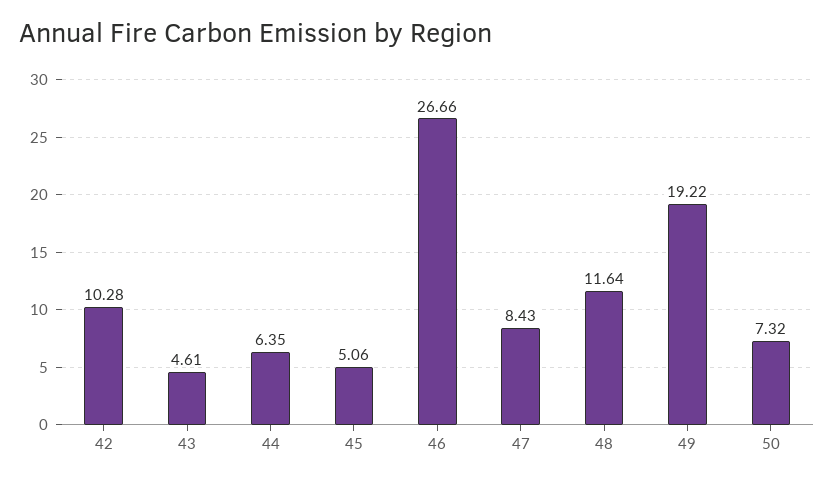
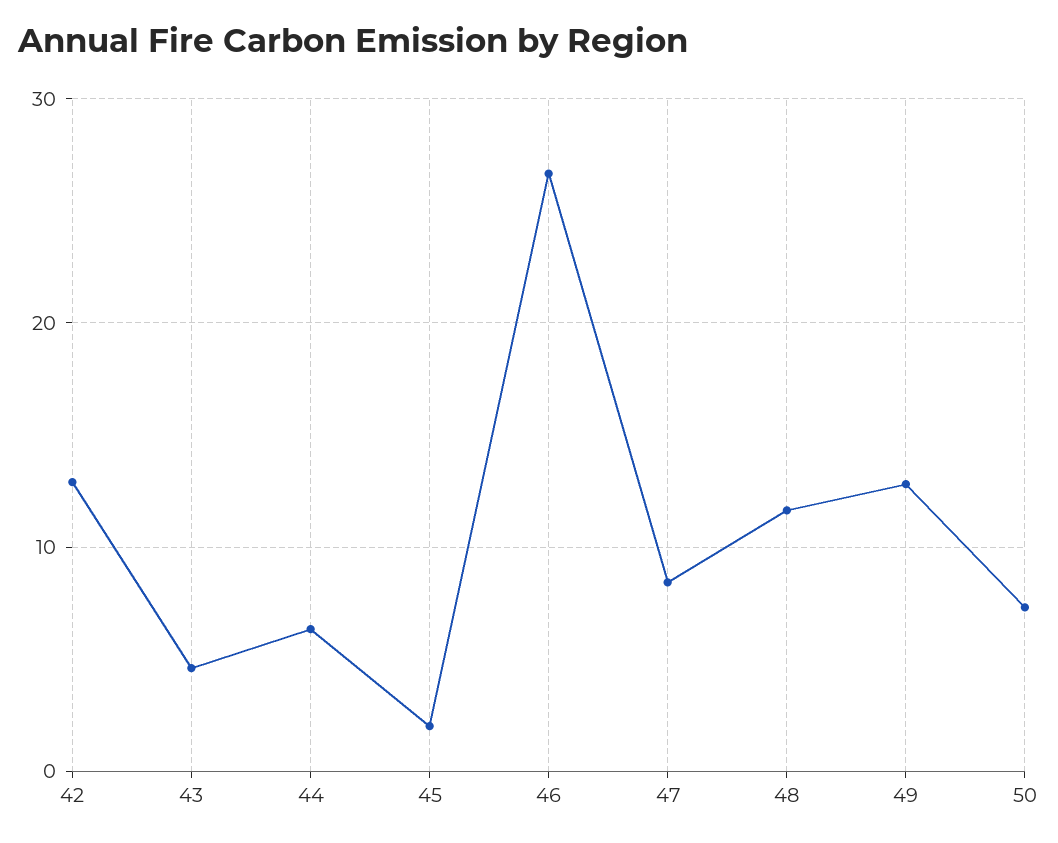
42: 10.28 -> 13
45: 5.06 -> 2
49: 19.22 -> 13

